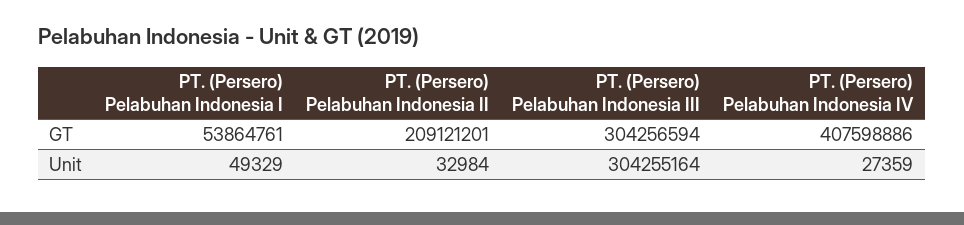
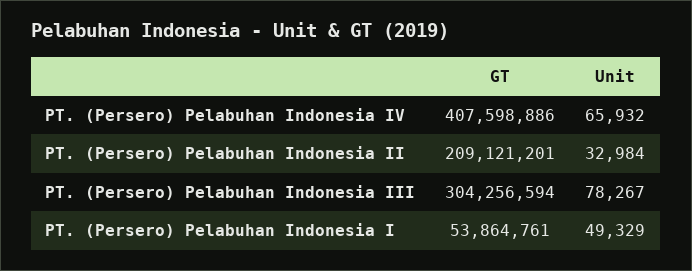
PT. (Persero) Pelabuhan Indonesia III, Unit: 304255164 -> 78267
PT. (Persero) Pelabuhan Indonesia IV, Unit: 27359 -> 65932

